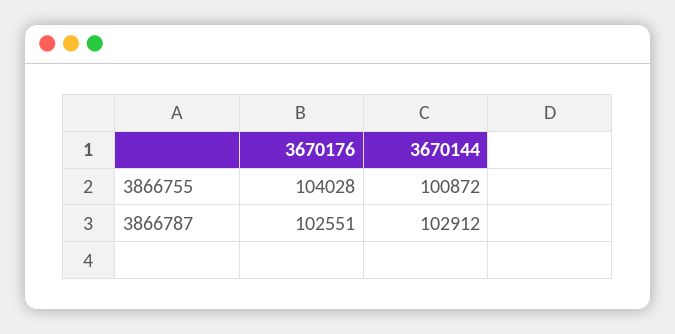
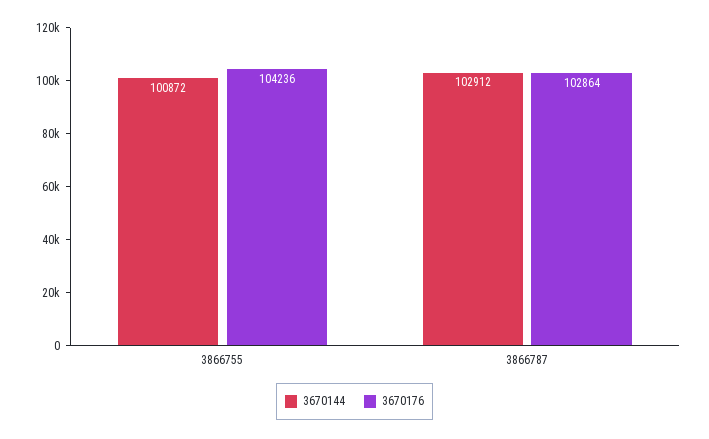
3670176, 3866755: 104028 -> 104236
3670176, 3866787: 102551 -> 102864

